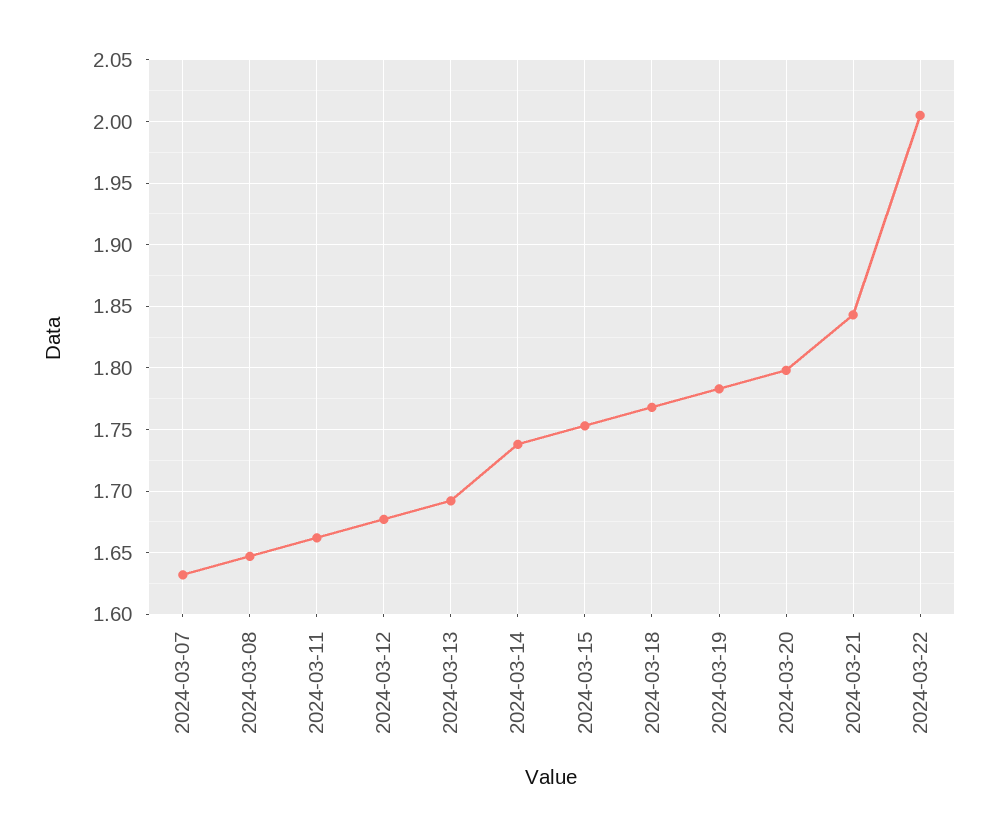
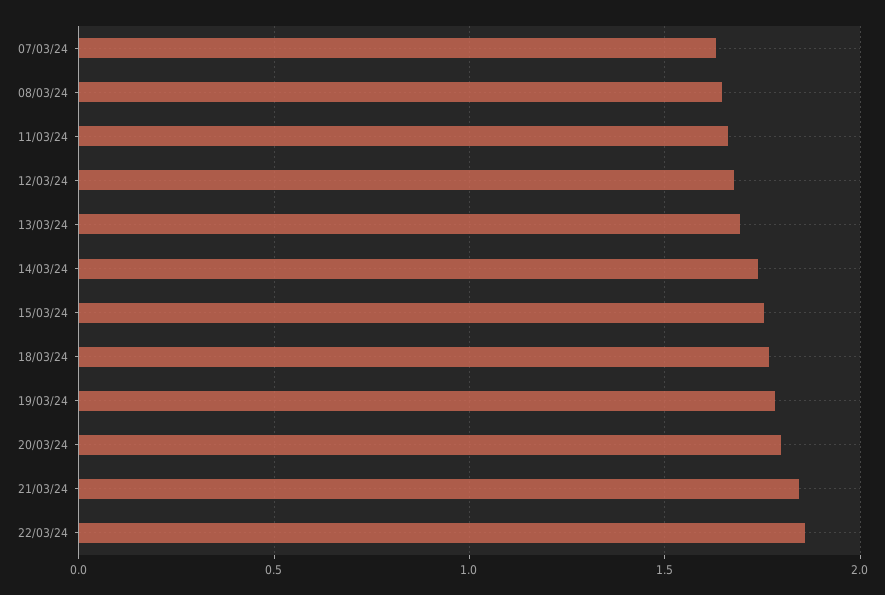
2024-03-22: 2.005 -> 1.85

